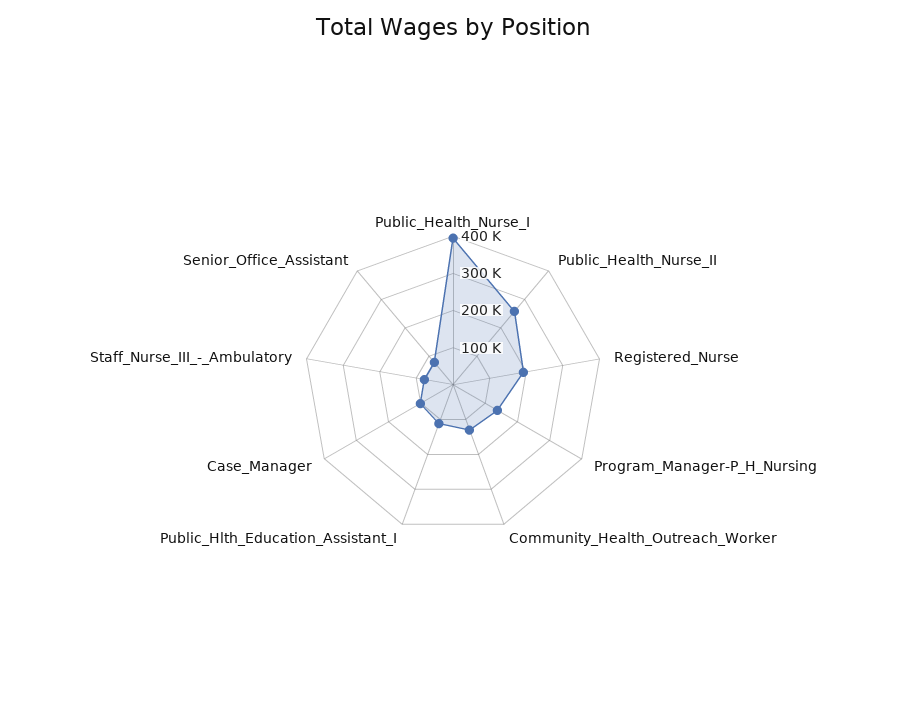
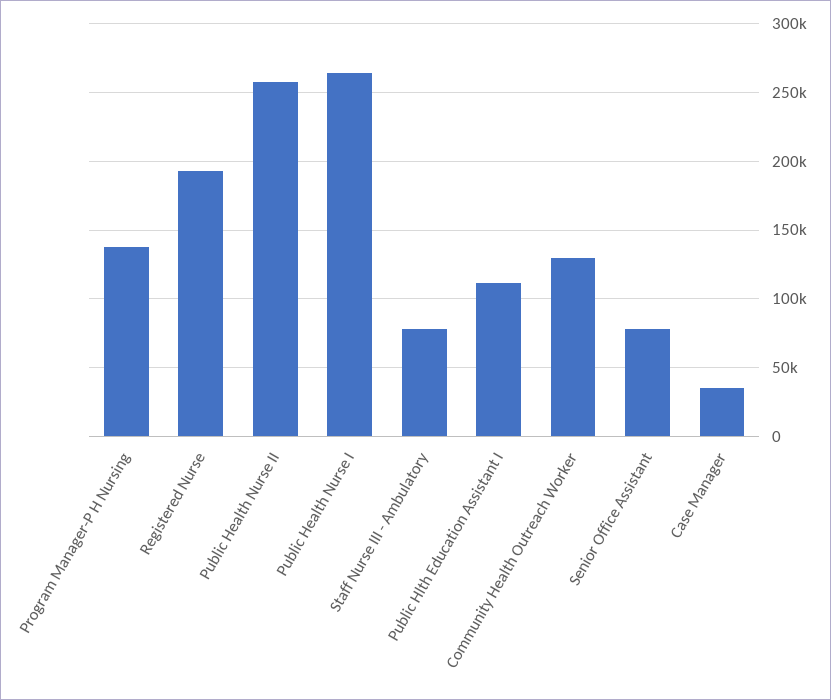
Public_Health_Nurse_I: 400000 -> 265000
Case_Manager: 100000 -> 35000

